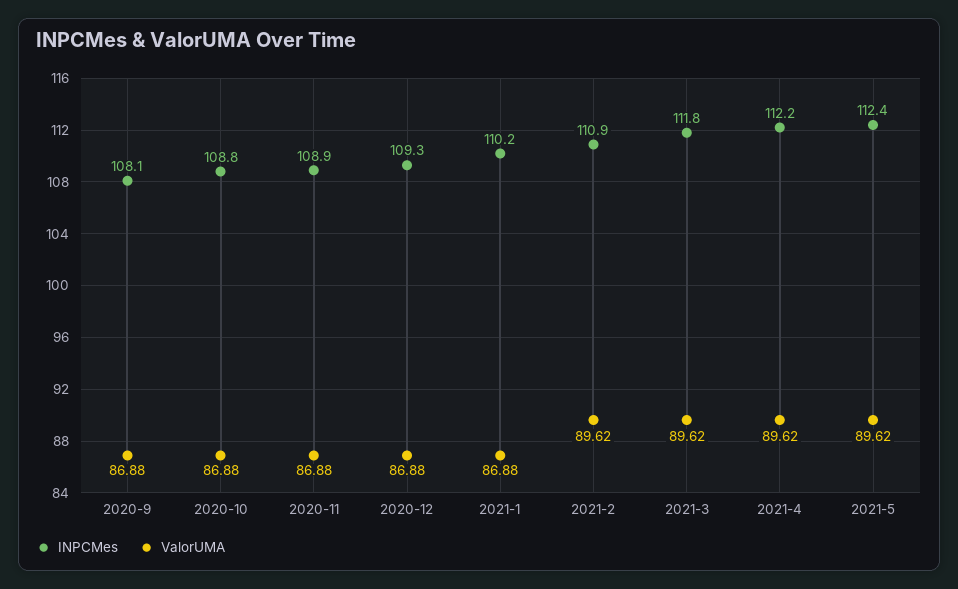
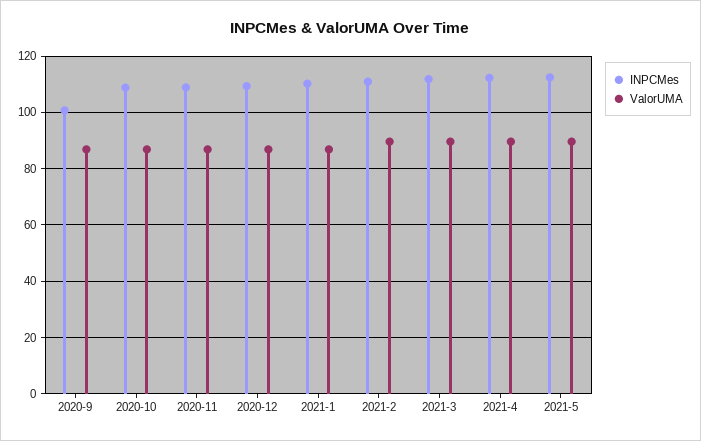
INPCMes, 2020-9: 108.1 -> 100

